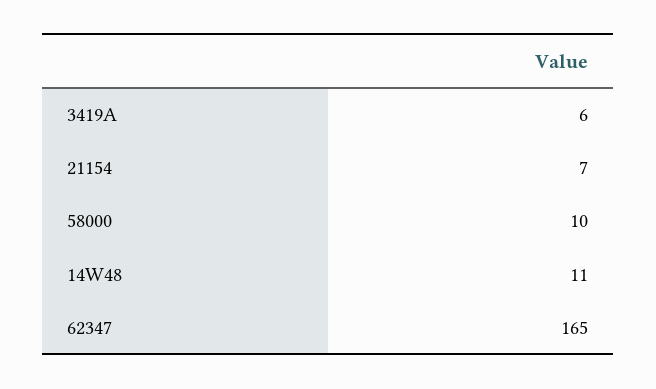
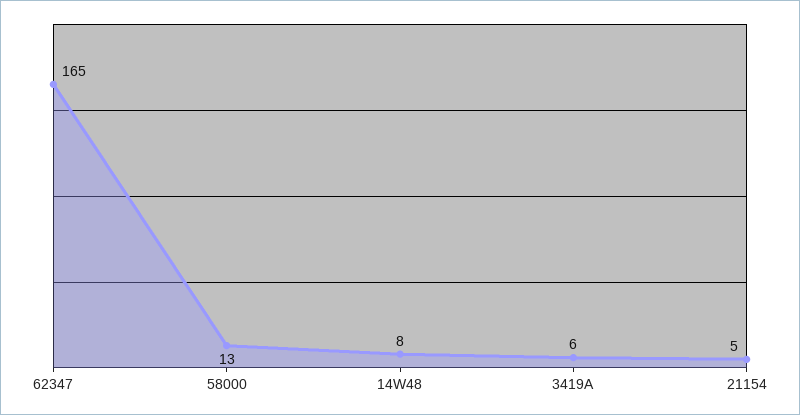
21154: 7 -> 5
58000: 10 -> 13
14W48: 11 -> 8

